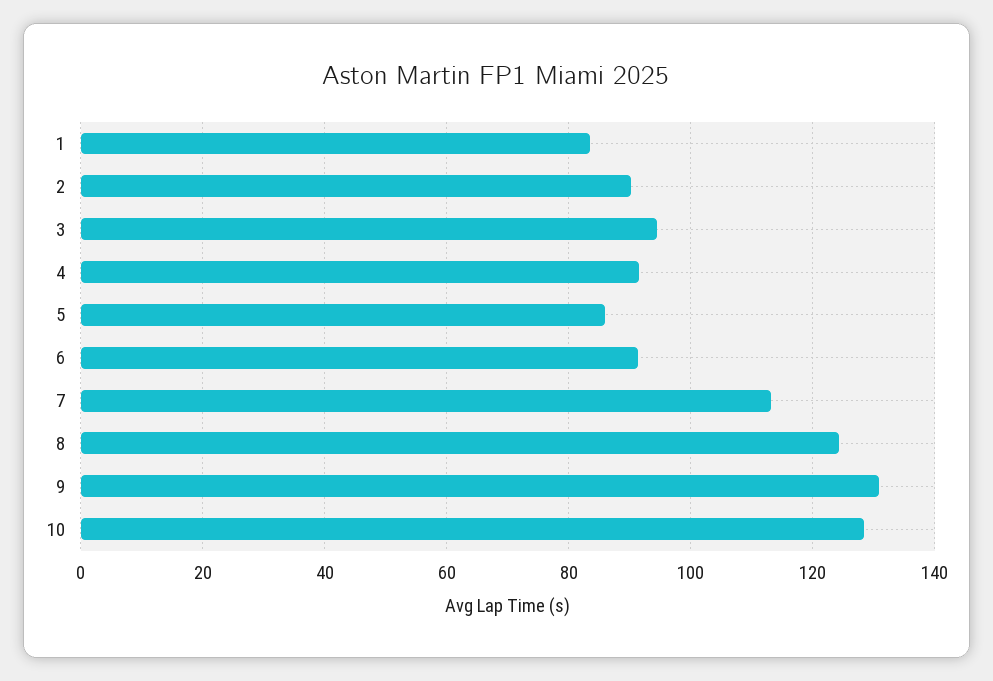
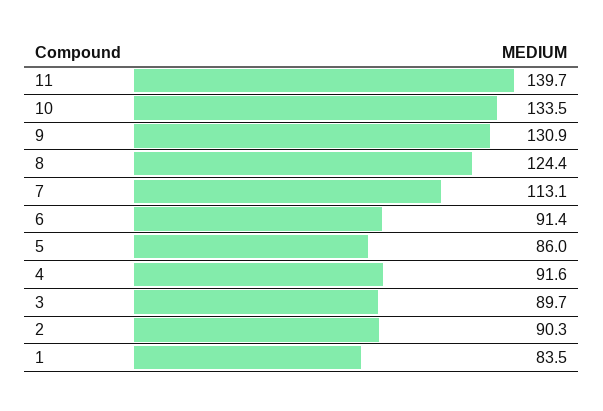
3: 94 -> 89.7
10: 128 -> 133.5
11: none -> 139.7

